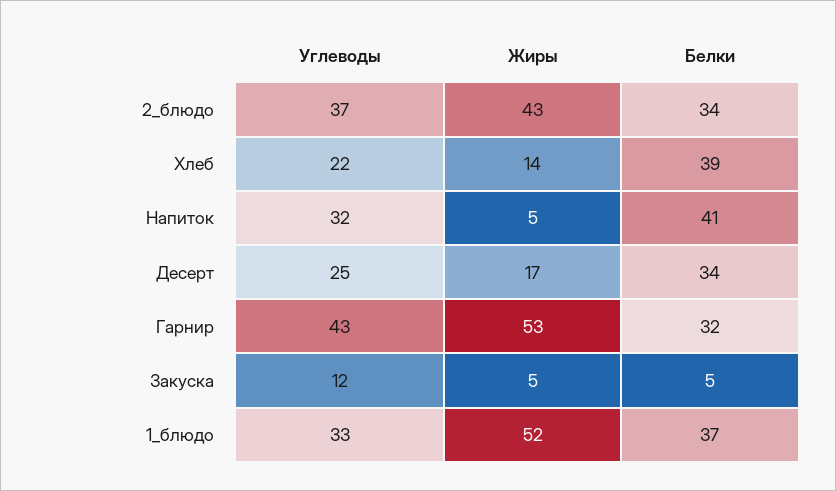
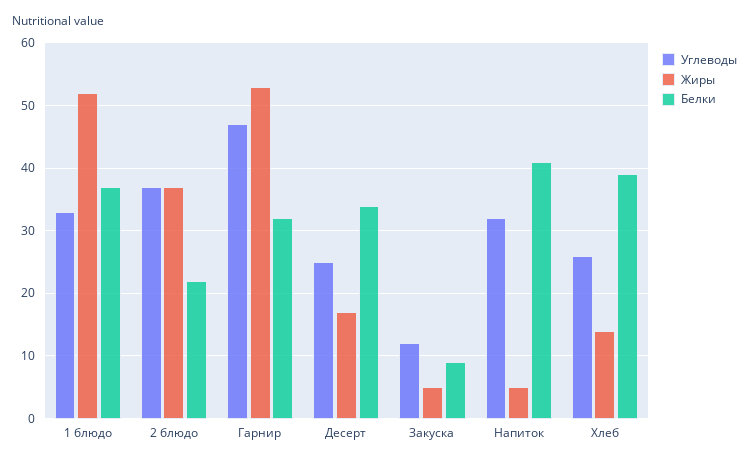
Жиры, 2_блюдо: 43 -> 37
Белки, 2_блюдо: 34 -> 22
Углеводы, Хлеб: 22 -> 26
Углеводы, Гарнир: 43 -> 47
Белки, Закуска: 5 -> 9

